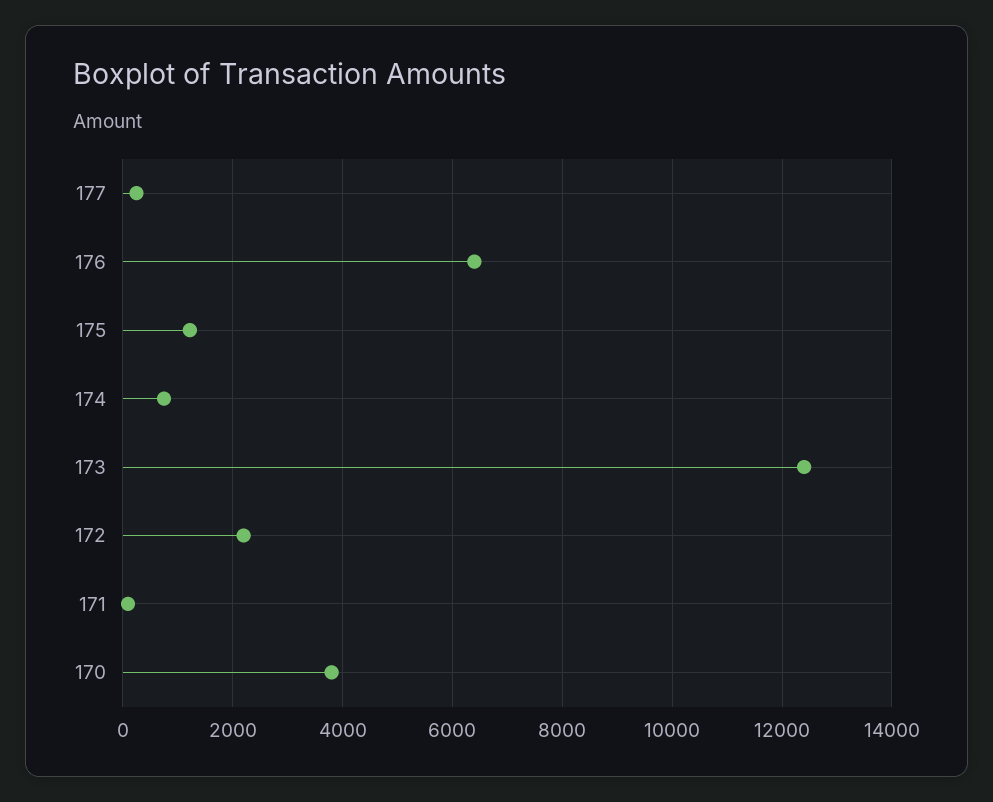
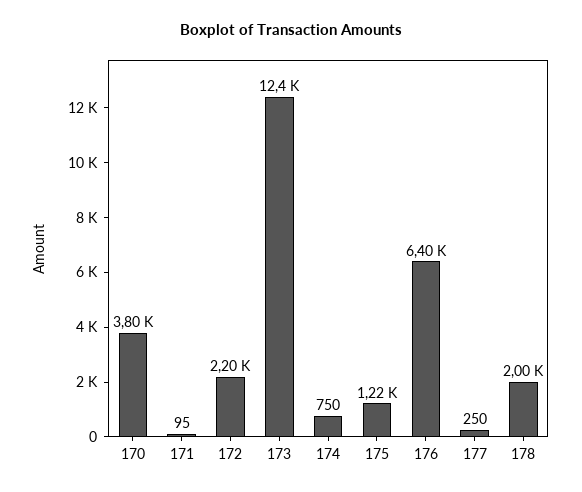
178: none -> 2000

